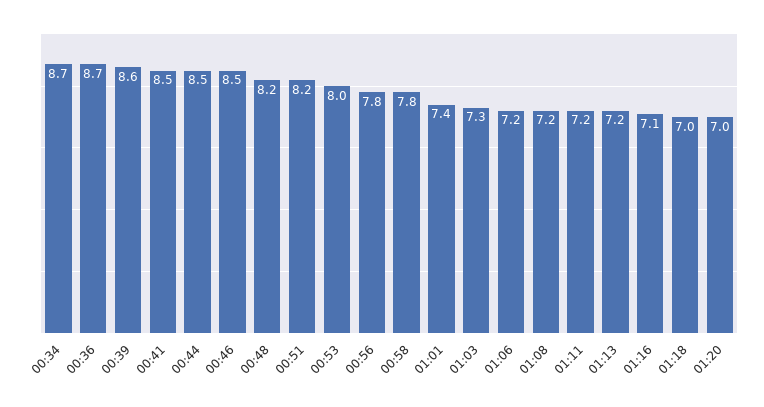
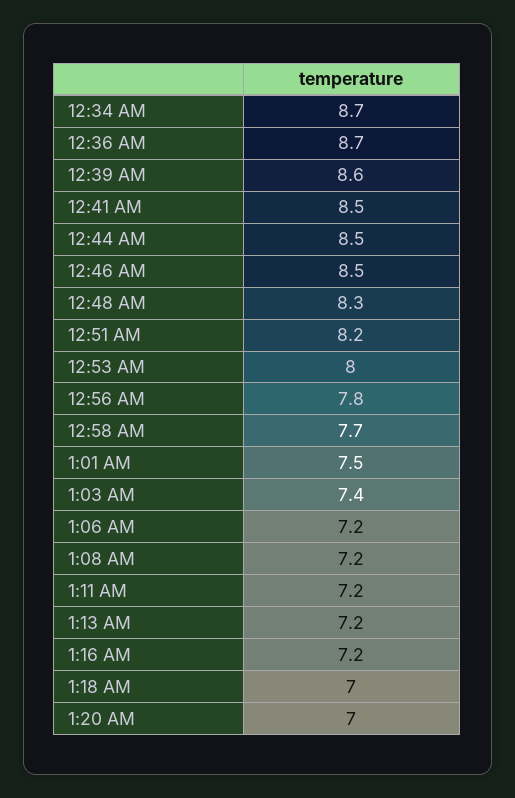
00:48: 8.2 -> 8.3
00:58: 7.8 -> 7.7
01:01: 7.4 -> 7.5
01:03: 7.3 -> 7.4
01:16: 7.1 -> 7.2

